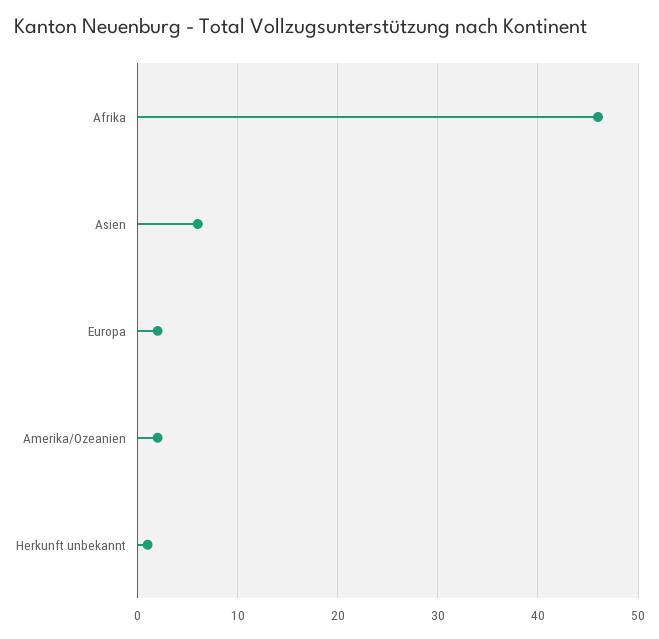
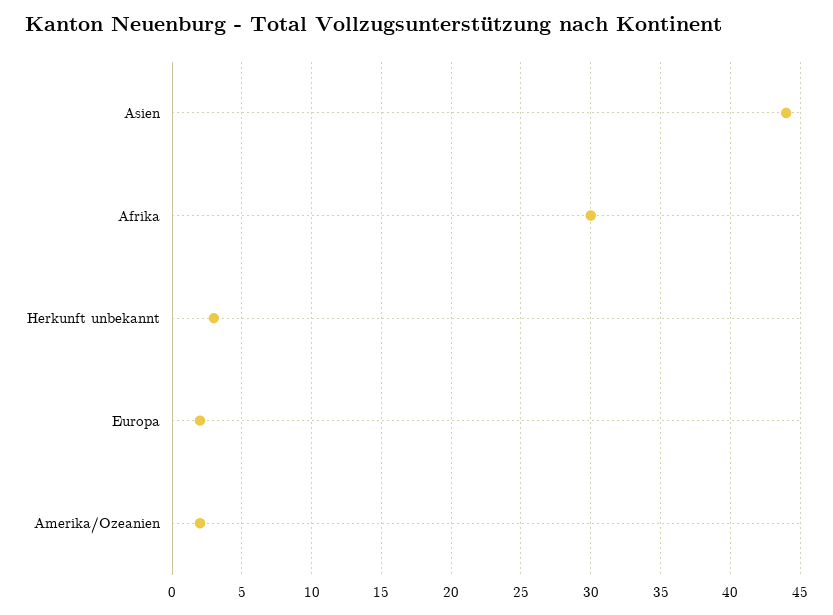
Afrika: 46 -> 30
Asien: 6 -> 44
Herkunft unbekannt: 1 -> 3

